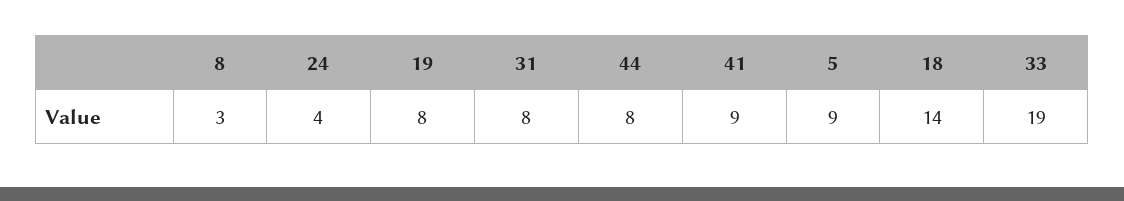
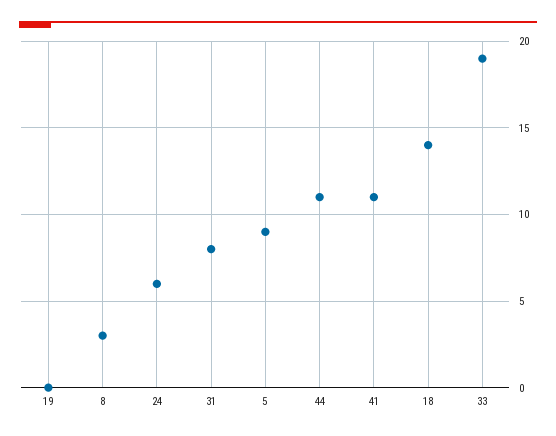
24: 4 -> 6
19: 8 -> 0
44: 8 -> 11
41: 9 -> 11

